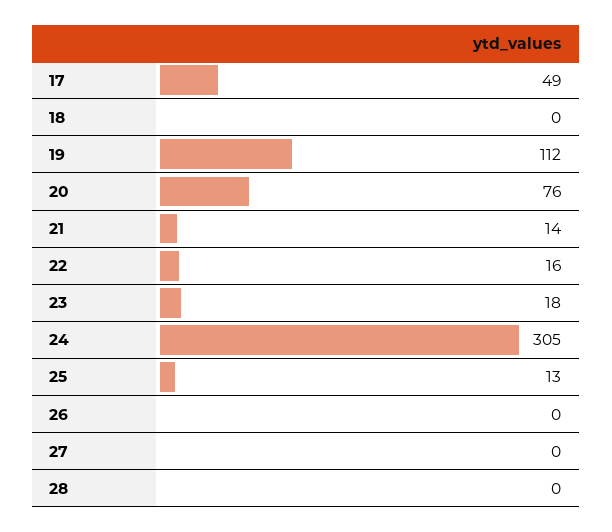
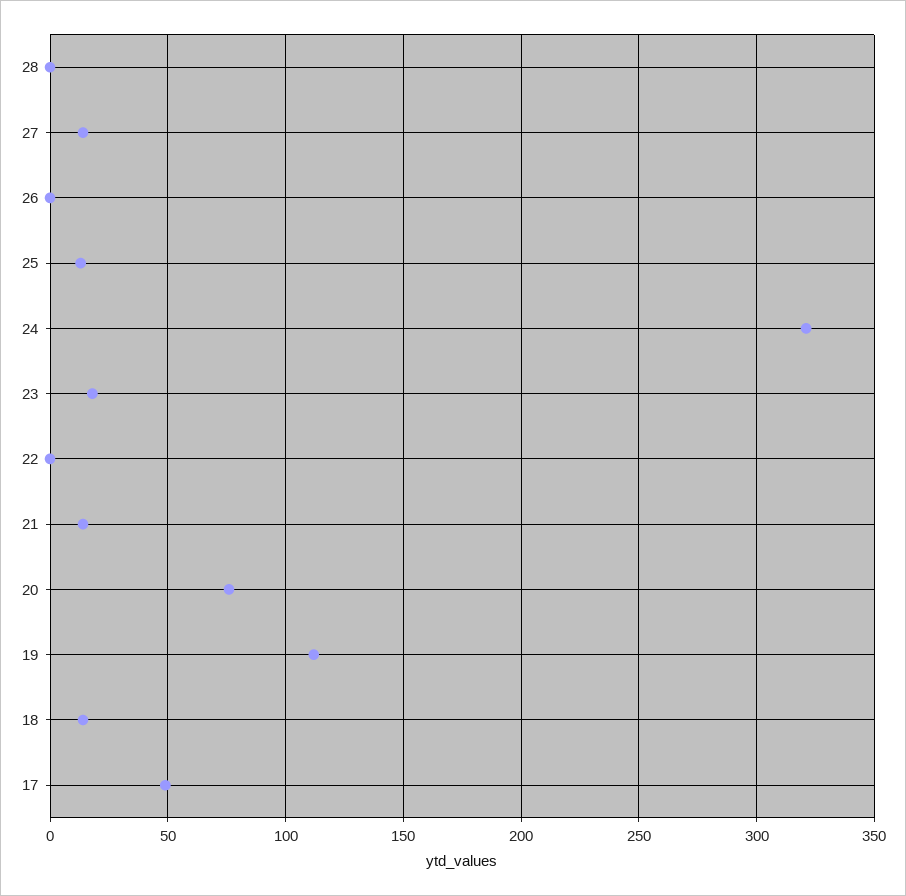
18: 0 -> 15
22: 16 -> 0
24: 305 -> 320
27: 0 -> 15

